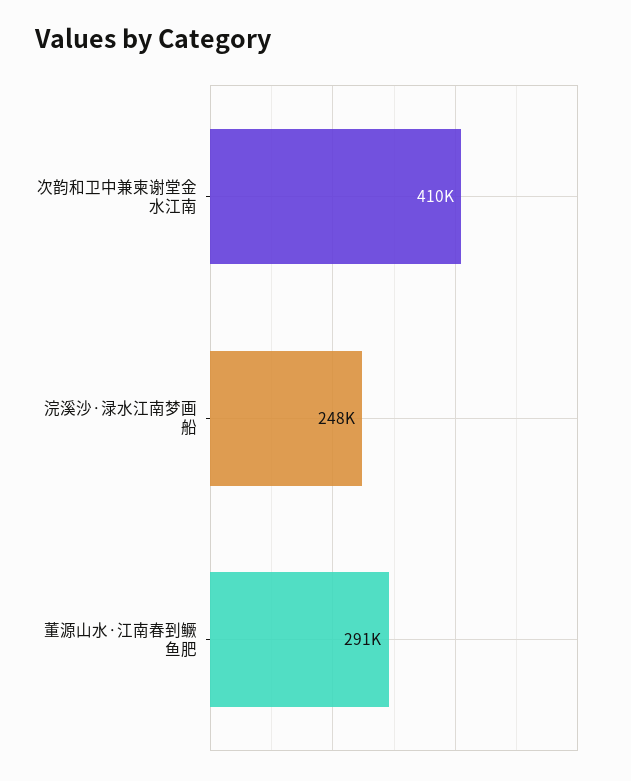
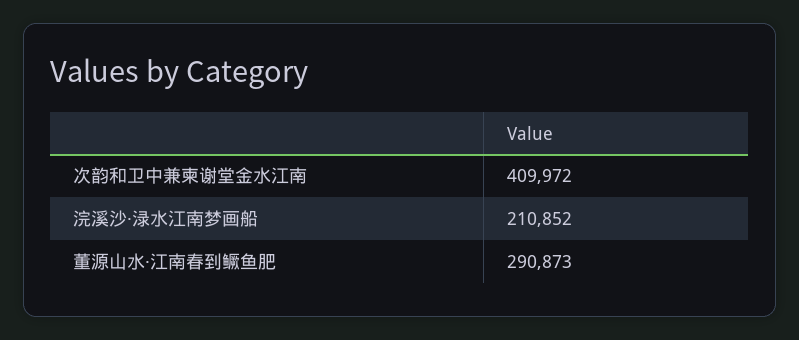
浣溪沙·渌水江南梦画船: 248000 -> 210852

